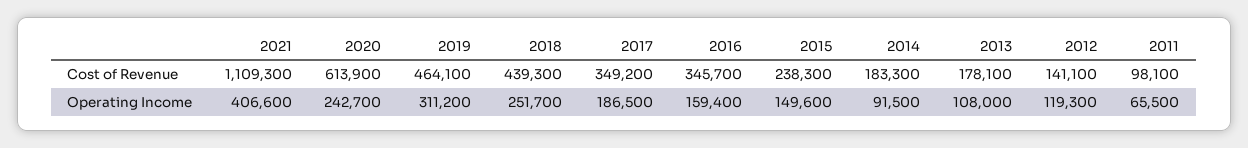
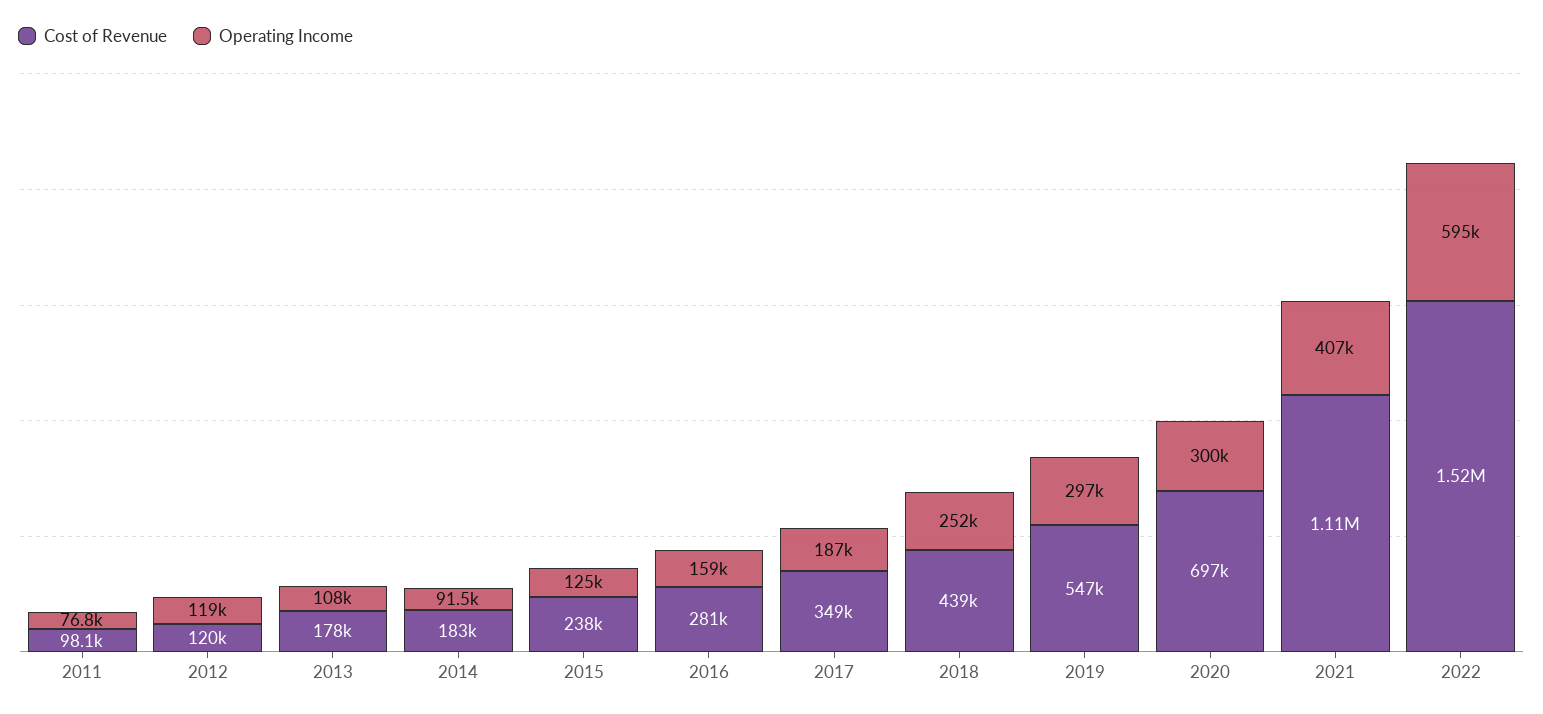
Cost of Revenue, 2020: 613900 -> 697000
Cost of Revenue, 2019: 464100 -> 547000
Cost of Revenue, 2016: 345700 -> 281000
Cost of Revenue, 2012: 141100 -> 120000
Operating Income, 2020: 242700 -> 300000
Operating Income, 2019: 311200 -> 297000
Operating Income, 2015: 149600 -> 125000
Operating Income, 2011: 65500 -> 76800
Cost of Revenue, 2022: none -> 1520000
Operating Income, 2022: none -> 595000

